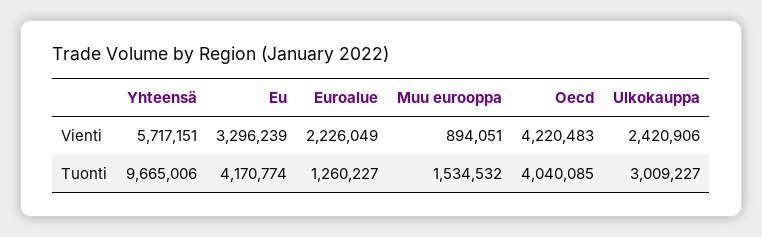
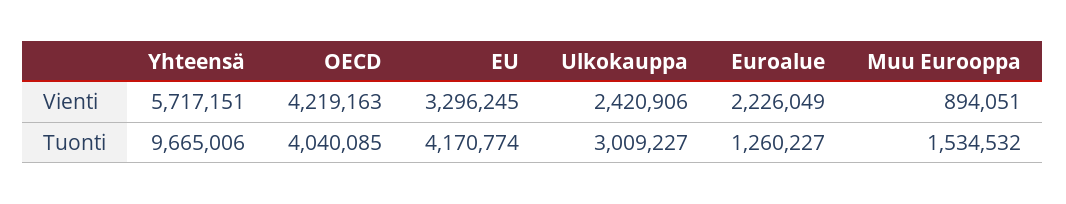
Eu, Vienti: 3296239 -> 3296245
Oecd, Vienti: 4220483 -> 4219163

